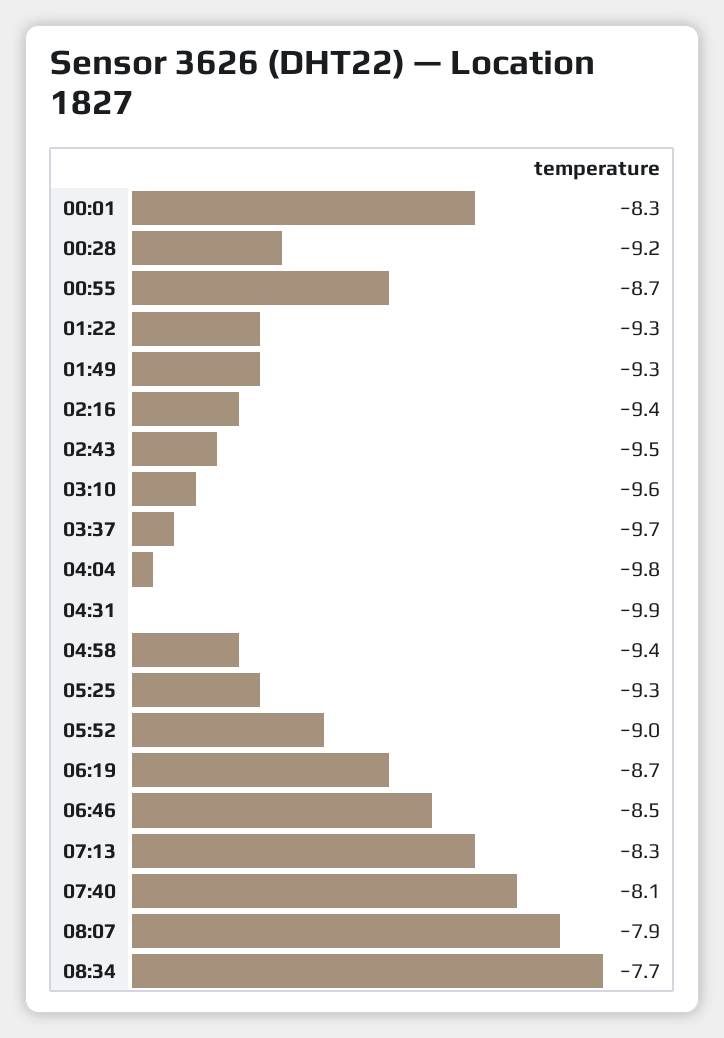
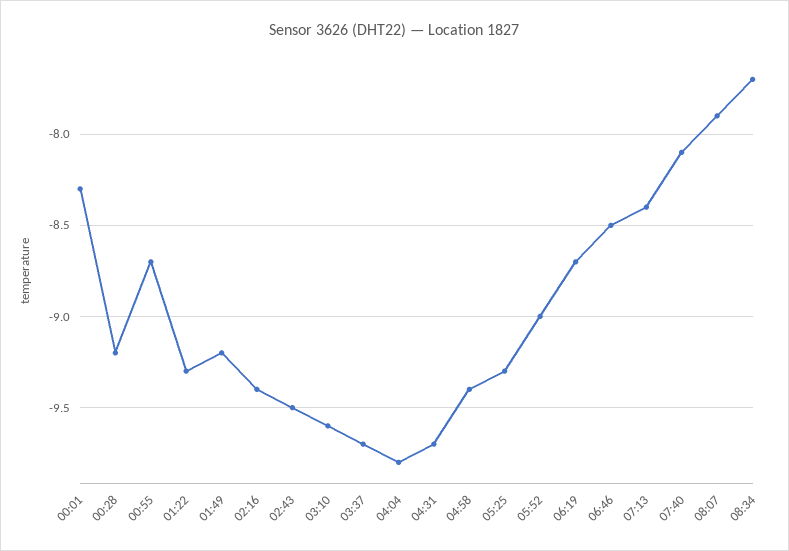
01:49: -9.3 -> -9.2
04:31: -9.9 -> -9.7
07:13: -8.3 -> -8.4

